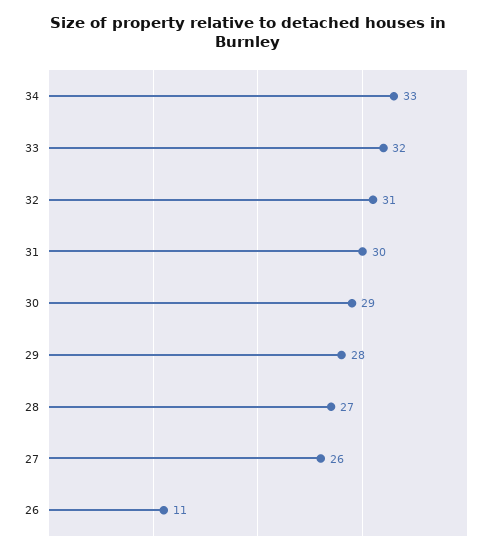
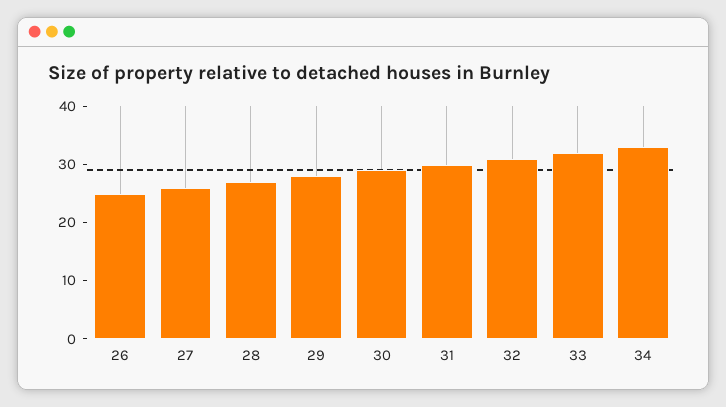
26: 11 -> 25

